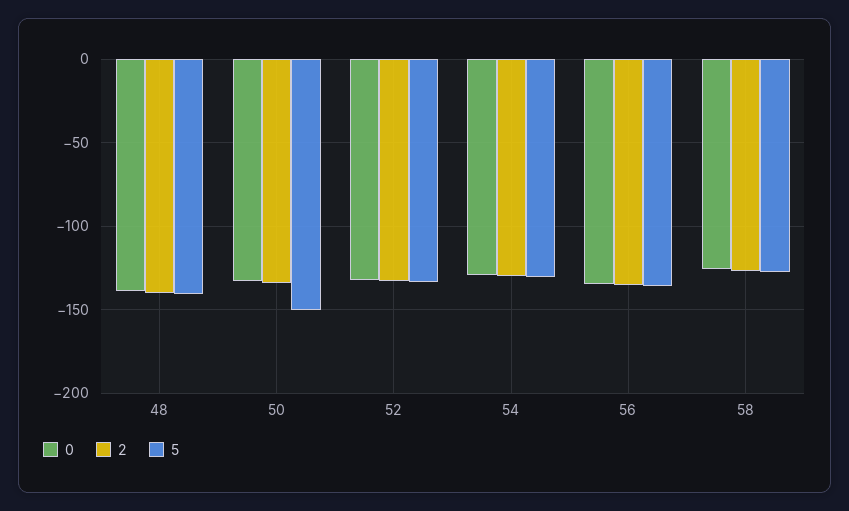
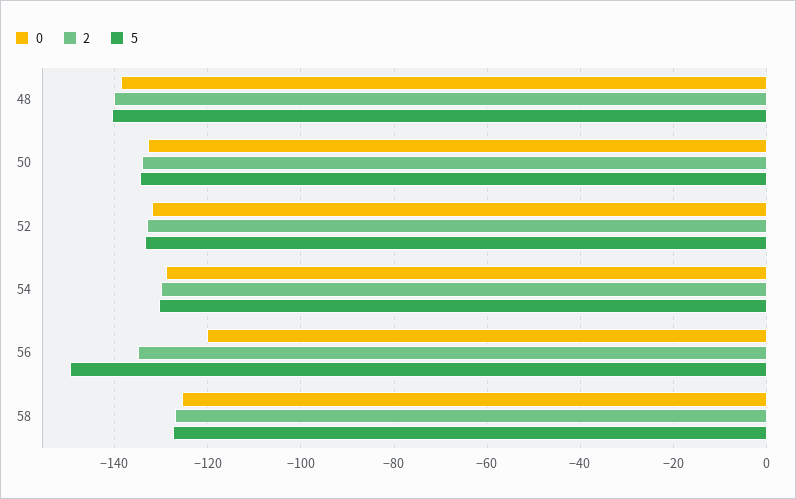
5, 50: -150 -> -134
0, 56: -135 -> -120
5, 56: -135 -> -150

